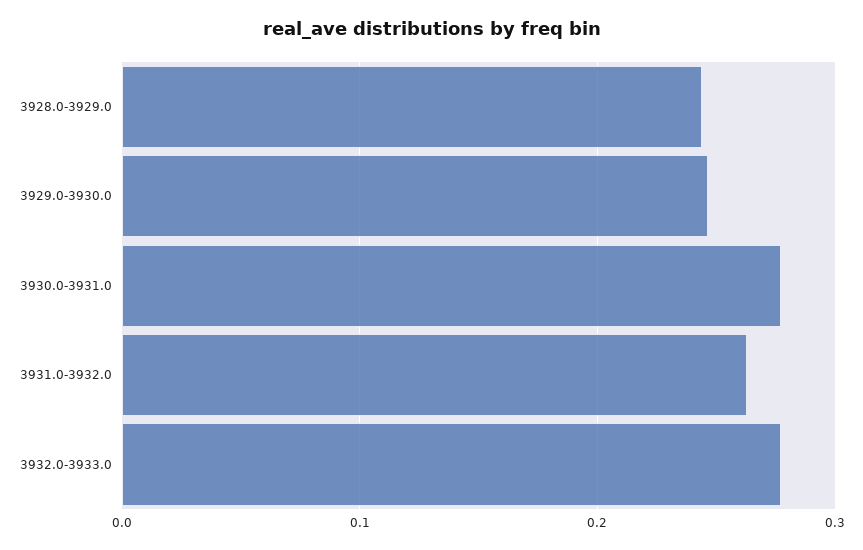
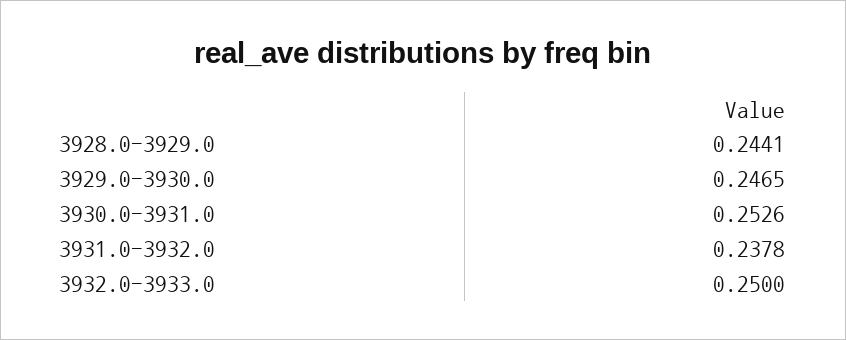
3930.0-3931.0: 0.28 -> 0.2526
3931.0-3932.0: 0.26 -> 0.2378
3932.0-3933.0: 0.28 -> 0.25

